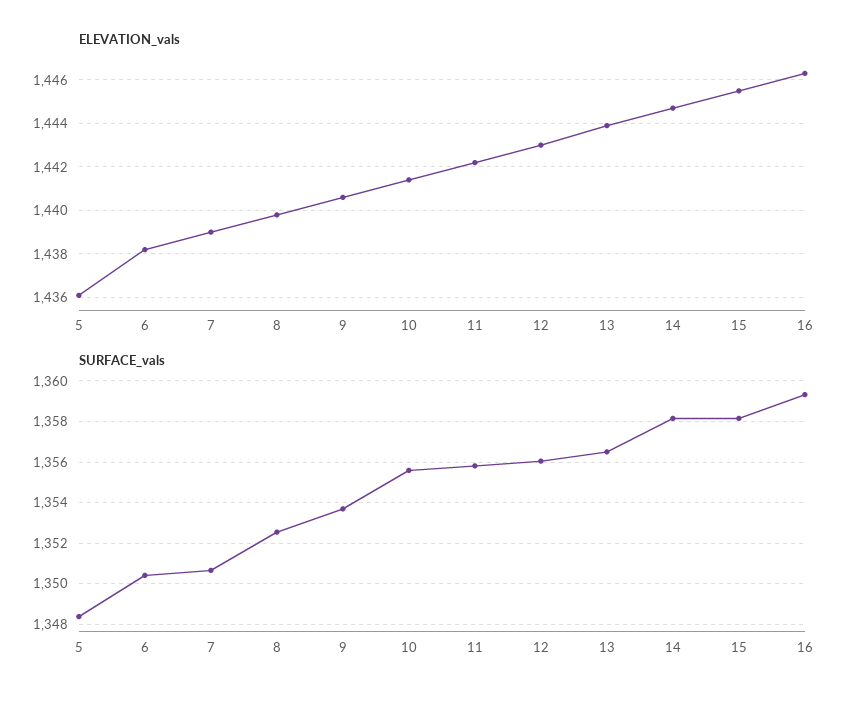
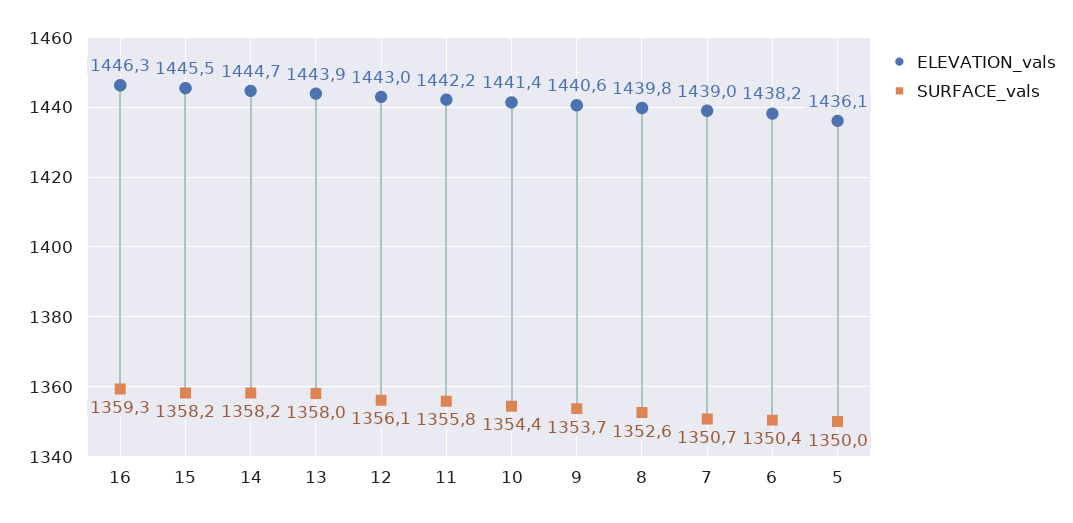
SURFACE_vals, 5: 1348.5 -> 1350
SURFACE_vals, 10: 1355.5 -> 1354.4
SURFACE_vals, 13: 1356.5 -> 1358

